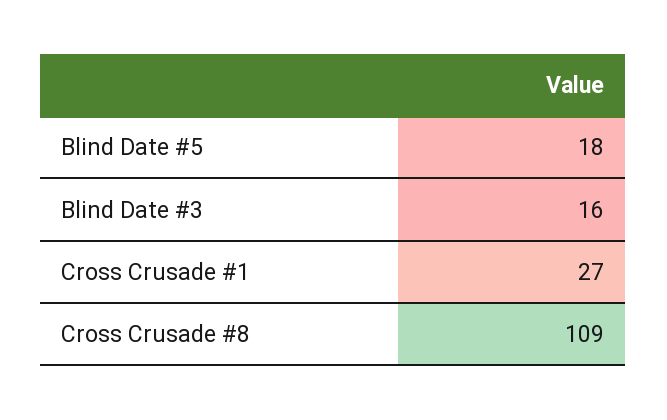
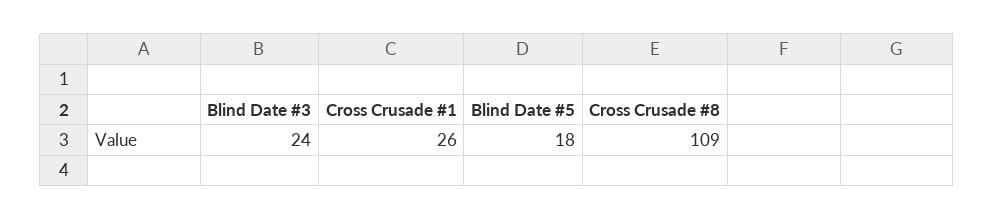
Blind Date #3: 16 -> 24
Cross Crusade #1: 27 -> 26

